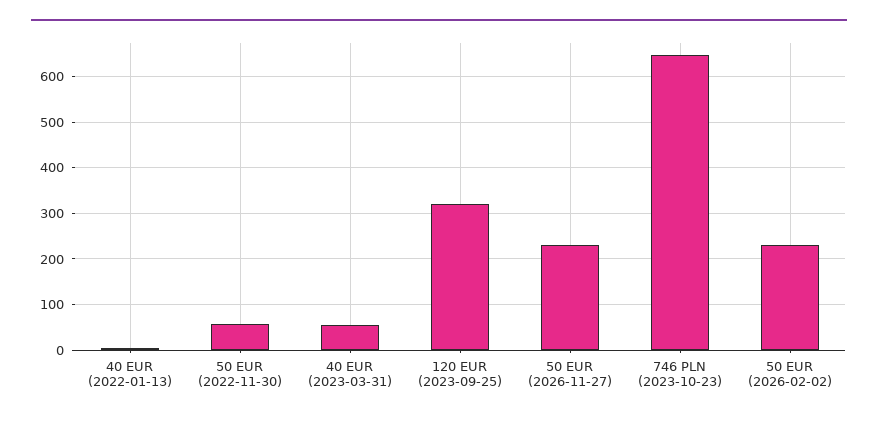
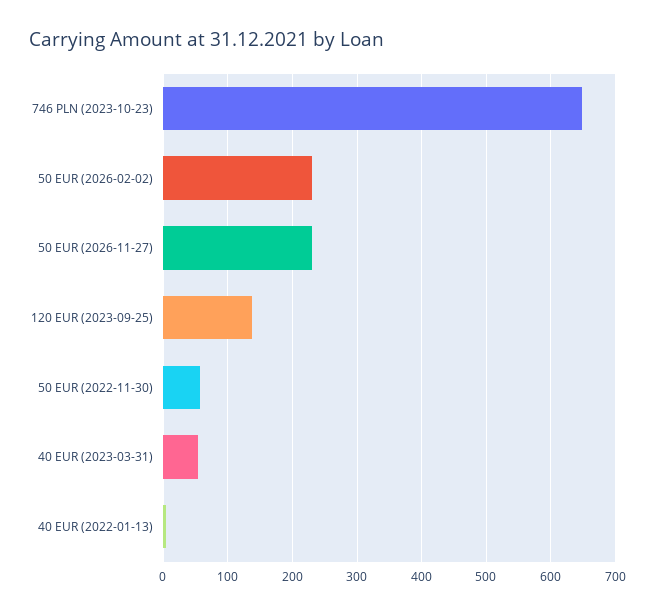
120 EUR (2023-09-25): 320 -> 140

